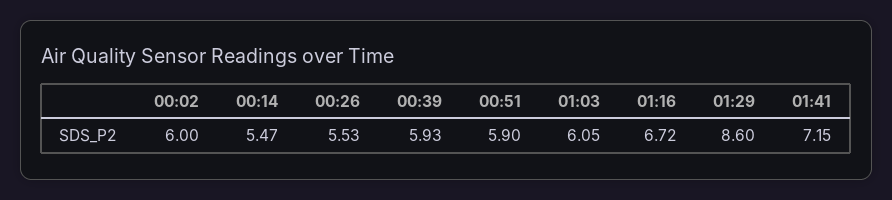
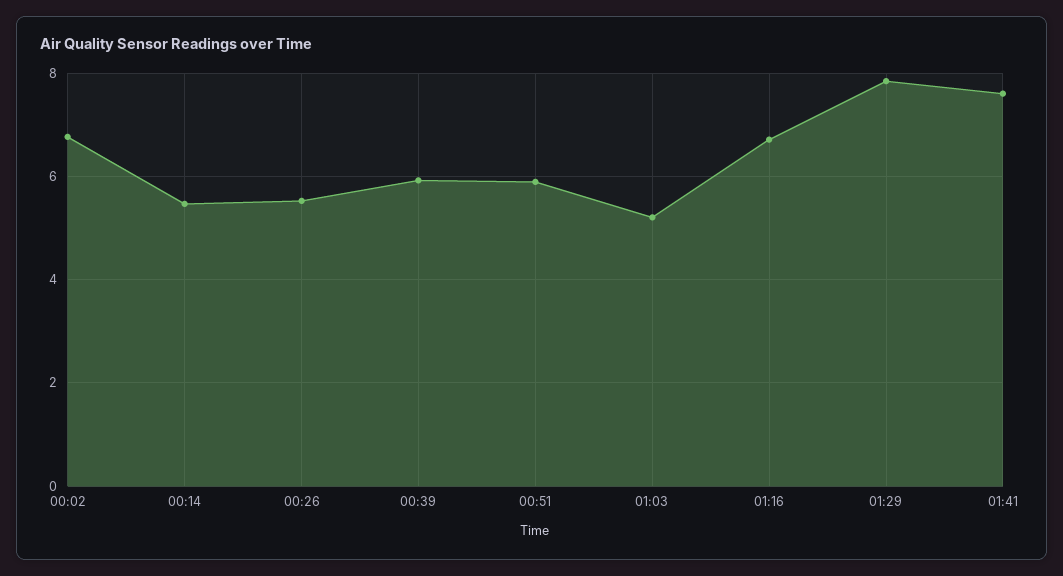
00:02: 6 -> 6.8
01:03: 6.05 -> 5.2
01:29: 8.6 -> 7.8
01:41: 7.15 -> 7.6

